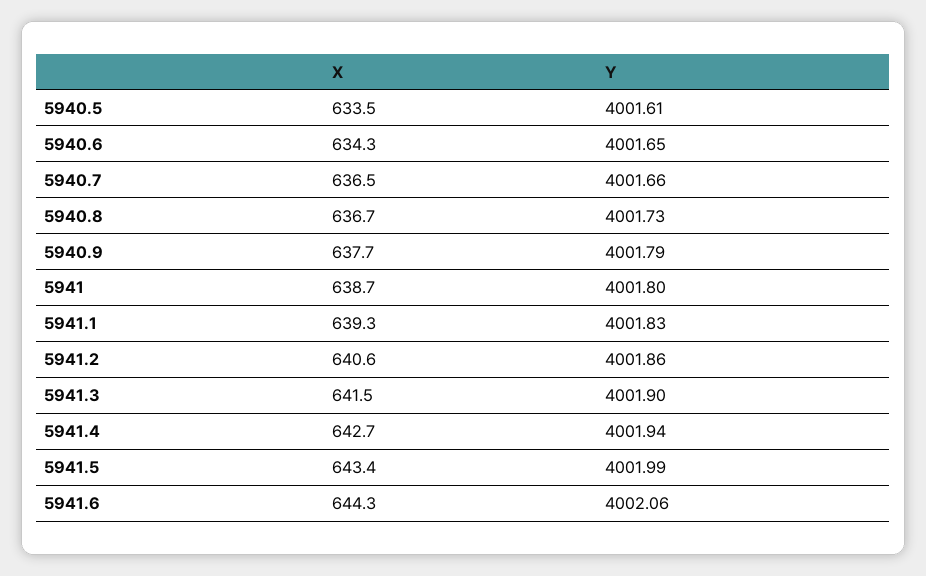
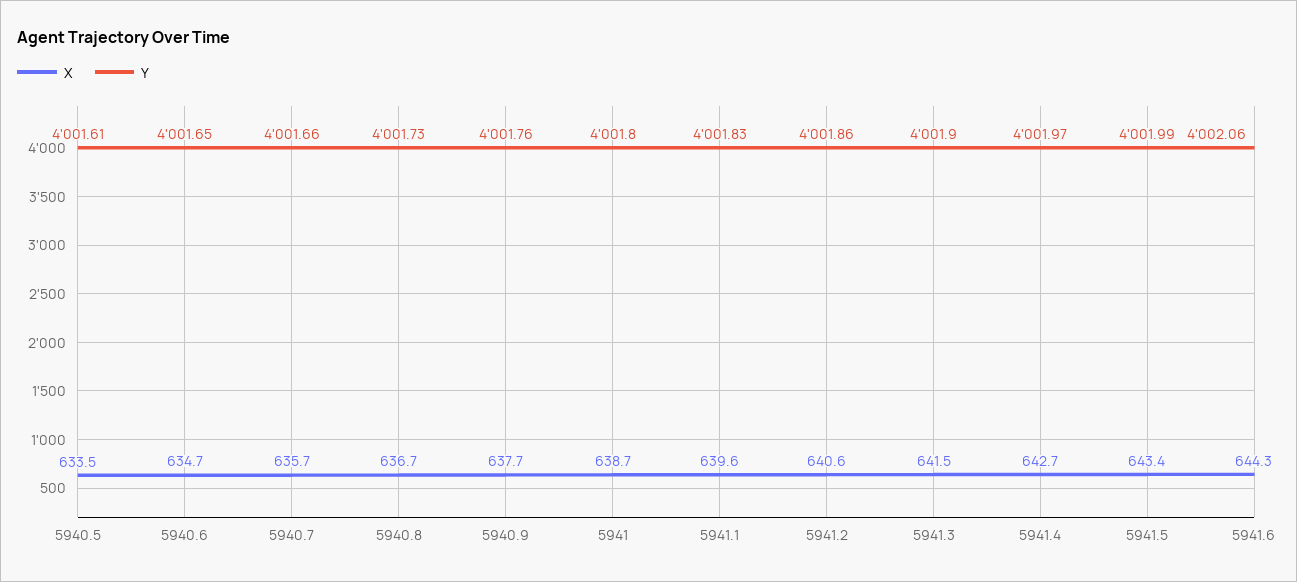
X, 5940.6: 634.3 -> 634.7
X, 5940.7: 636.5 -> 635.7
Y, 5940.9: 4001.79 -> 4001.76
X, 5941.1: 639.3 -> 639.6
Y, 5941.4: 4001.94 -> 4001.97

